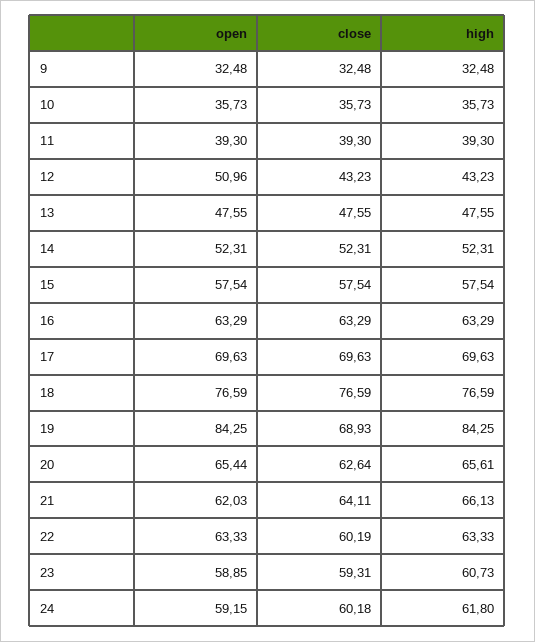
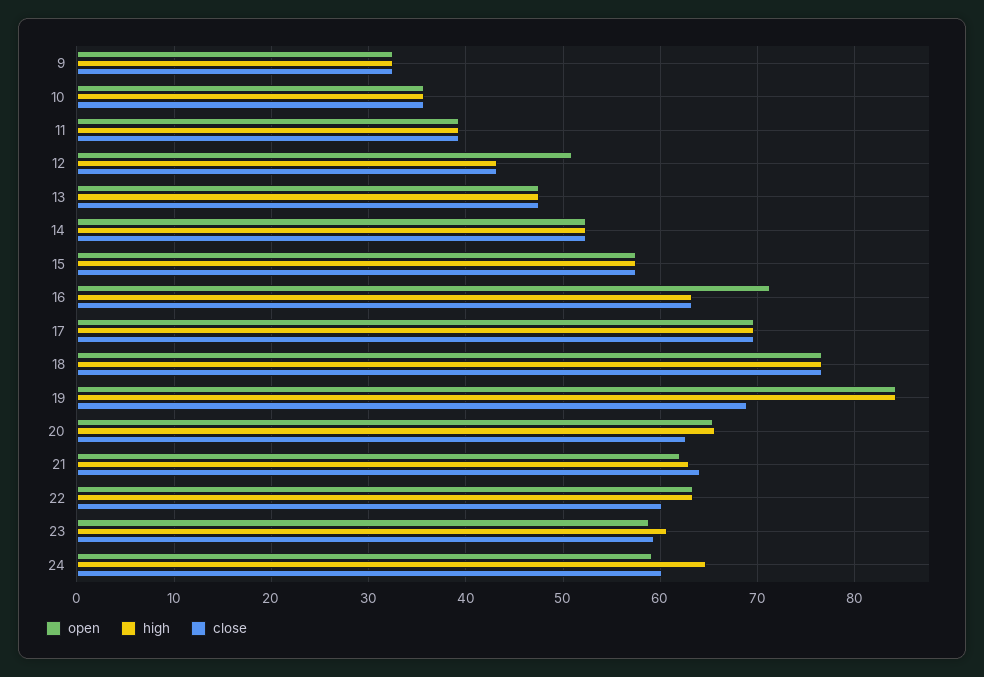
open, 16: 63.29 -> 71
high, 21: 66.13 -> 63
high, 24: 61.8 -> 65

